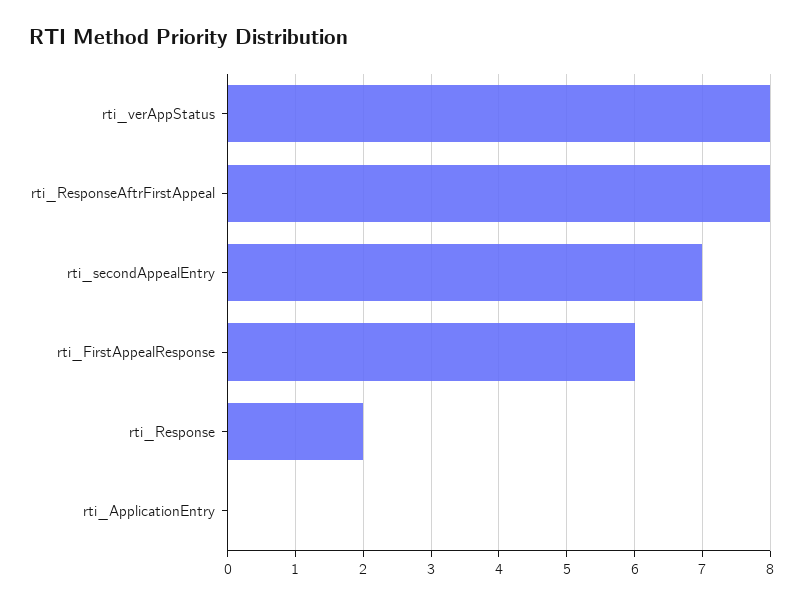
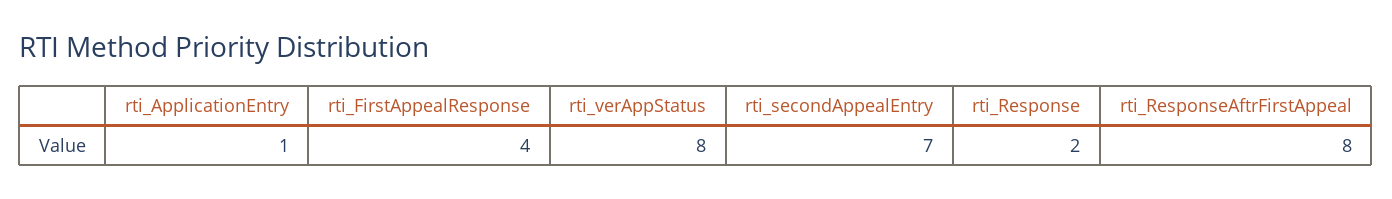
rti_FirstAppealResponse: 6 -> 4
rti_ApplicationEntry: 0 -> 1

